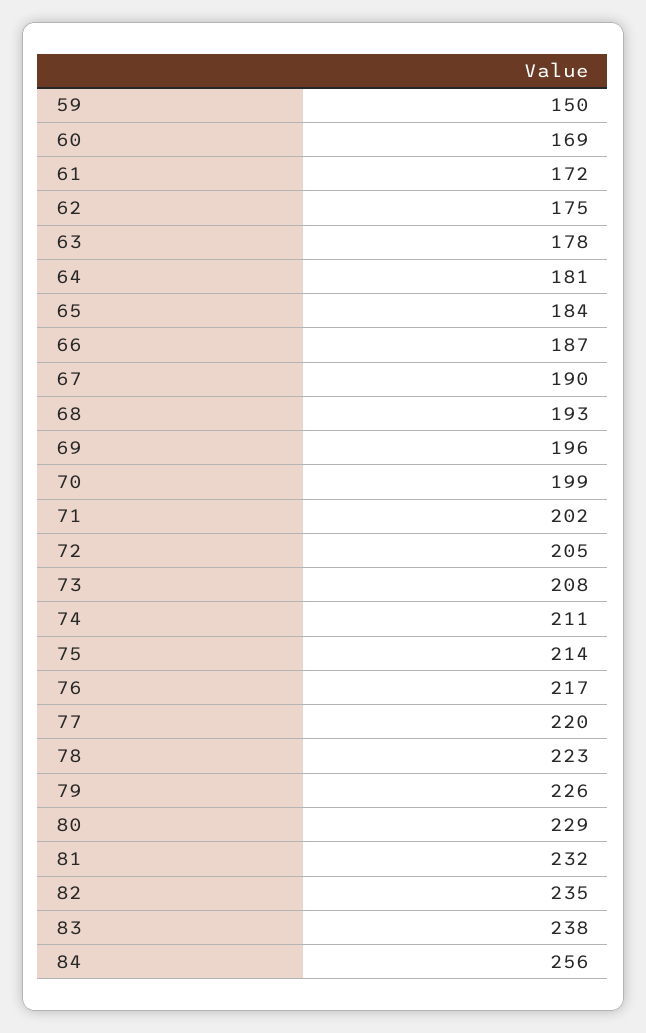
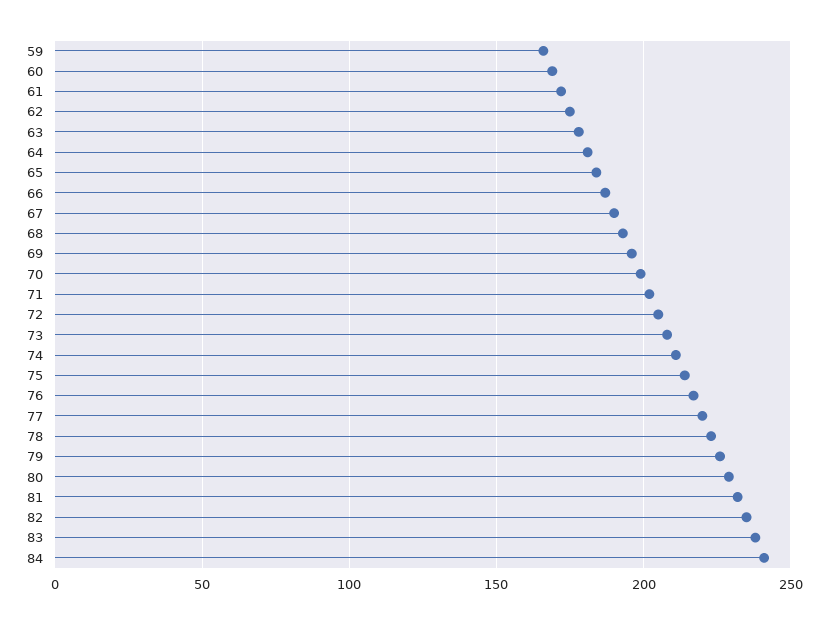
59: 150 -> 165
84: 256 -> 240

